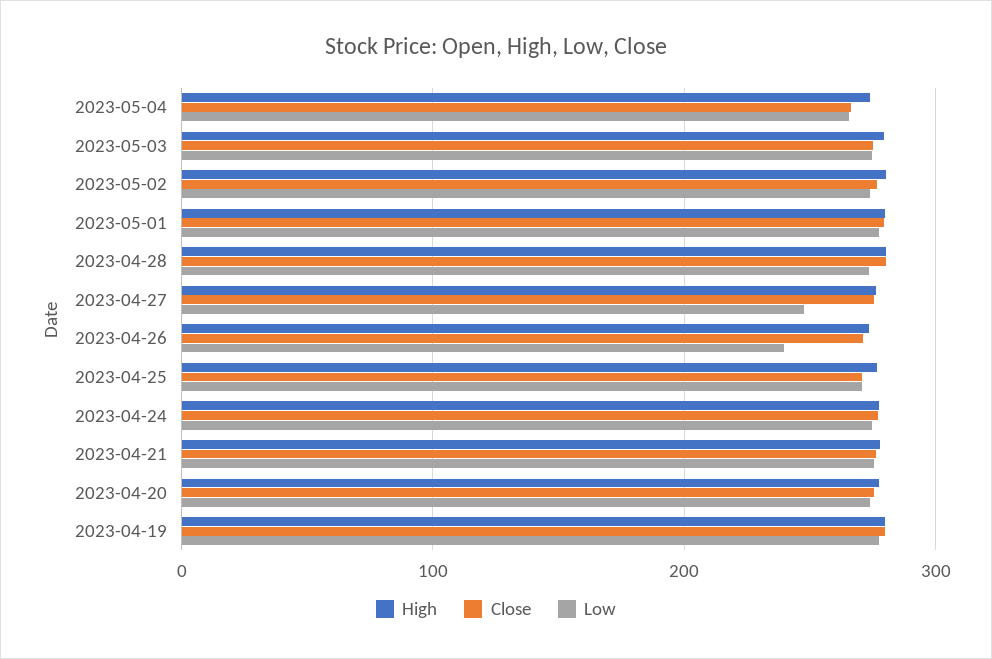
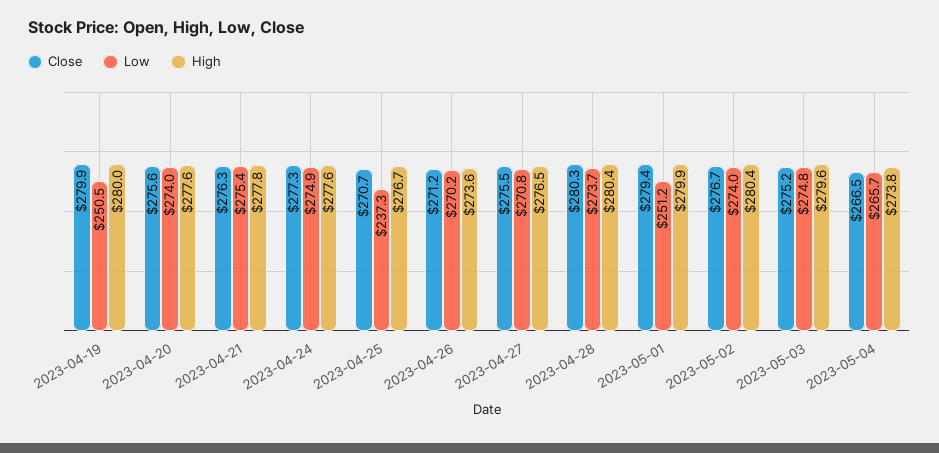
Low, 2023-05-01: 280 -> 251.2
Low, 2023-04-27: 250 -> 270.8
Low, 2023-04-26: 240 -> 270.2
Low, 2023-04-25: 270 -> 237.3
Low, 2023-04-19: 280 -> 250.5

